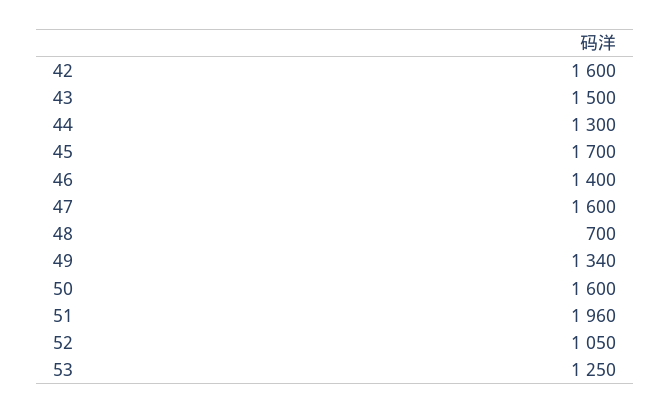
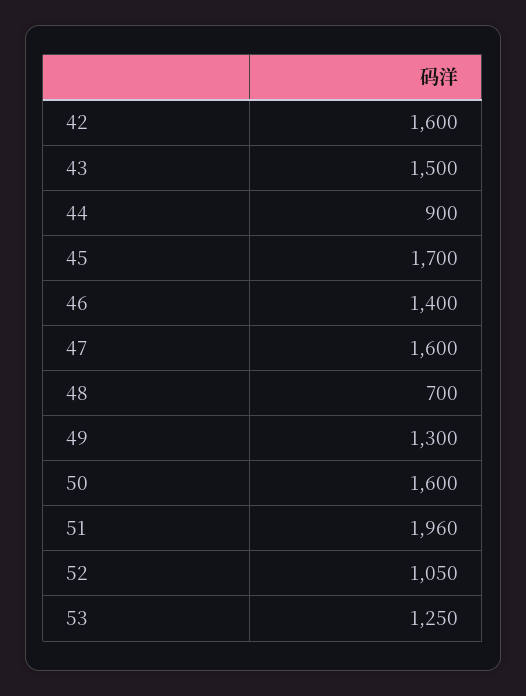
44: 1300 -> 900
49: 1340 -> 1300

